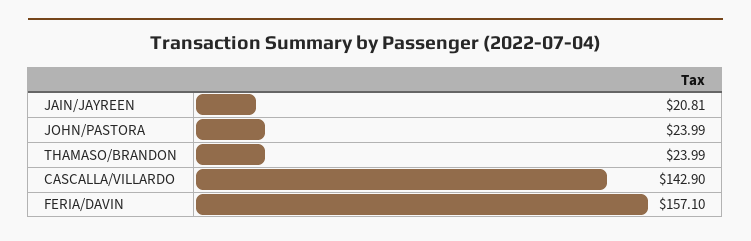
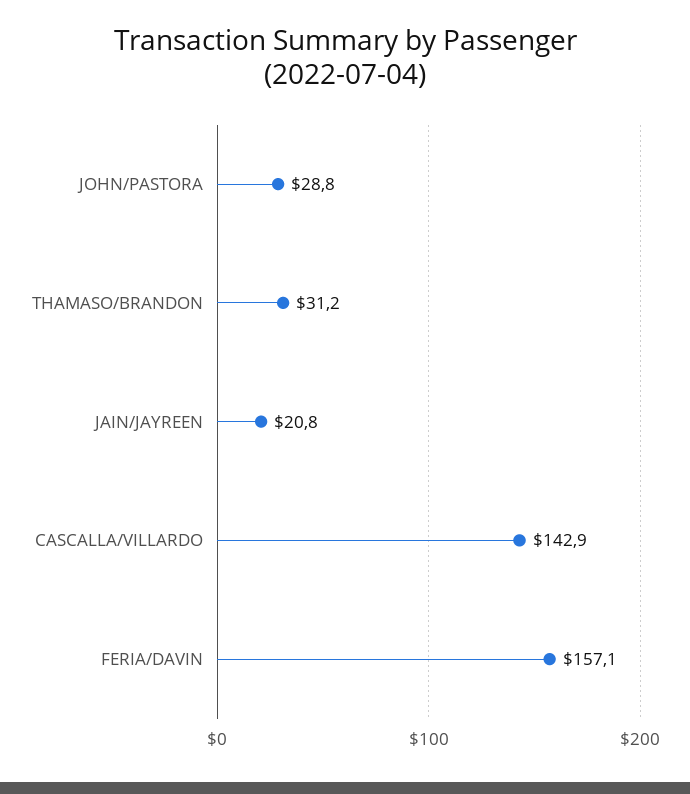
JOHN/PASTORA: 23.99 -> 28.8
THAMASO/BRANDON: 23.99 -> 31.2

